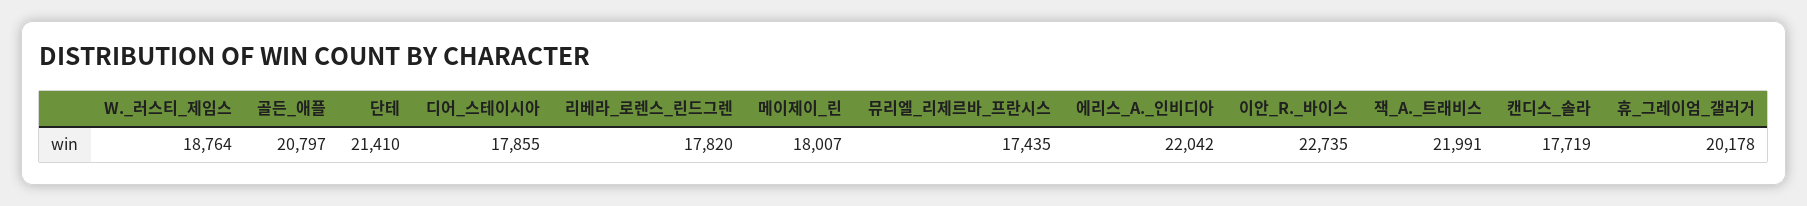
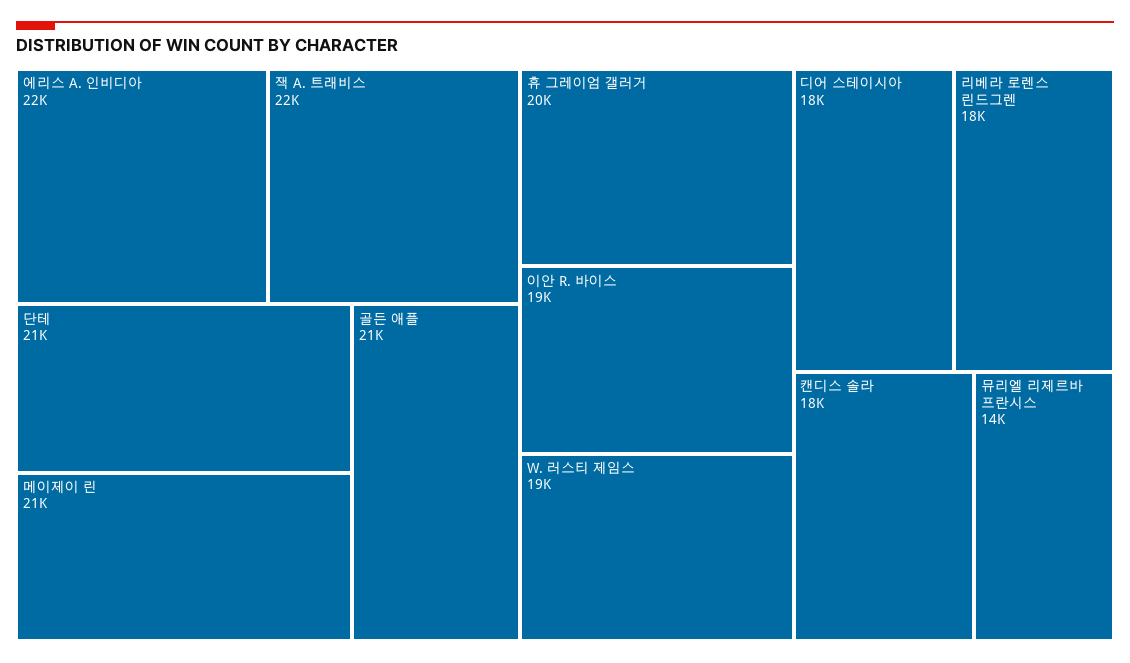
메이제이_린: 18007 -> 21000
뮤리엘_리제르바_프란시스: 17435 -> 14000
이안_R._바이스: 22735 -> 19000

